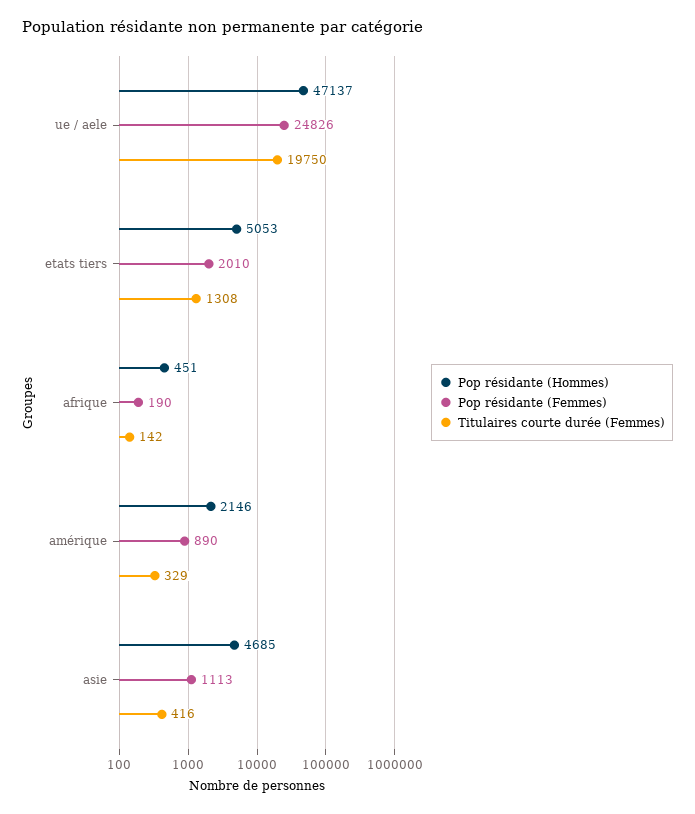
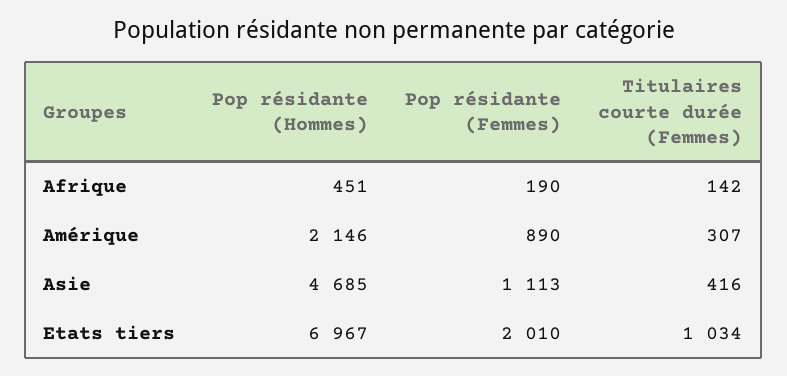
Pop résidante (Hommes), ue / aele: 47137 -> none
Pop résidante (Femmes), ue / aele: 24826 -> none
Titulaires courte durée (Femmes), ue / aele: 19750 -> none
Pop résidante (Hommes), etats tiers: 5053 -> 6967
Titulaires courte durée (Femmes), etats tiers: 1308 -> 1034
Titulaires courte durée (Femmes), amérique: 329 -> 307

